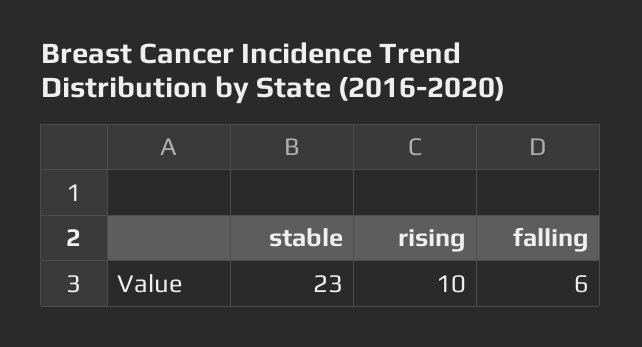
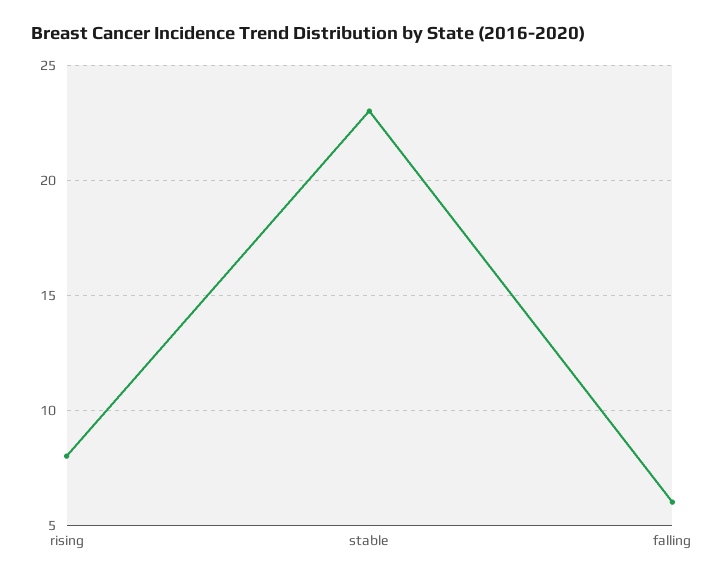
rising: 10 -> 8

